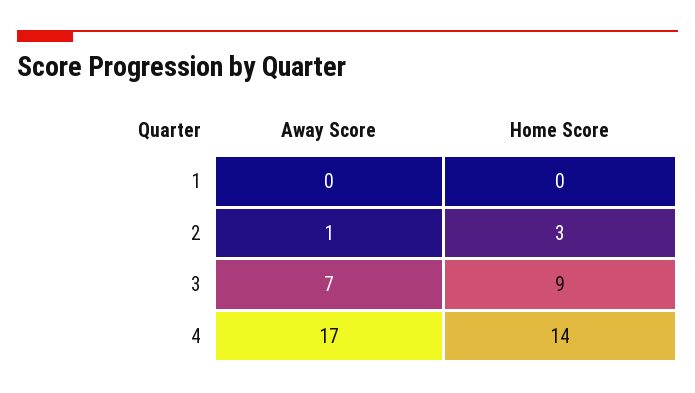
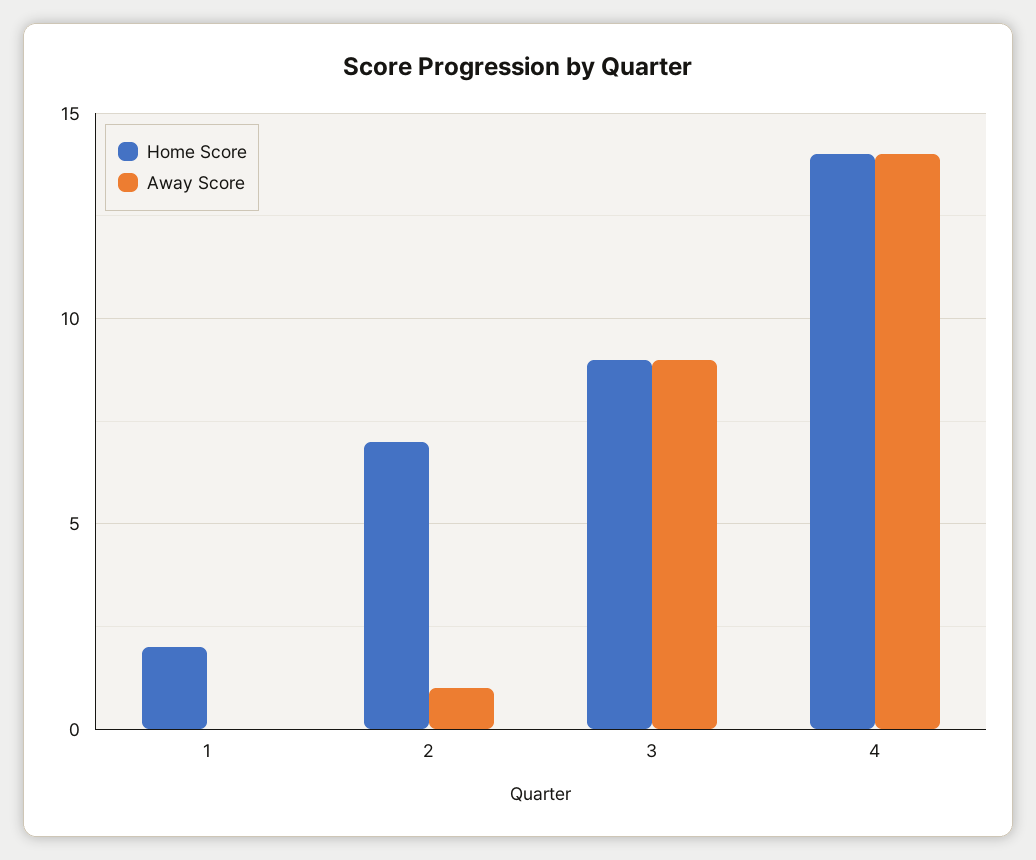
Home Score, 1: 0 -> 2
Home Score, 2: 3 -> 7
Away Score, 3: 7 -> 9
Away Score, 4: 17 -> 14

